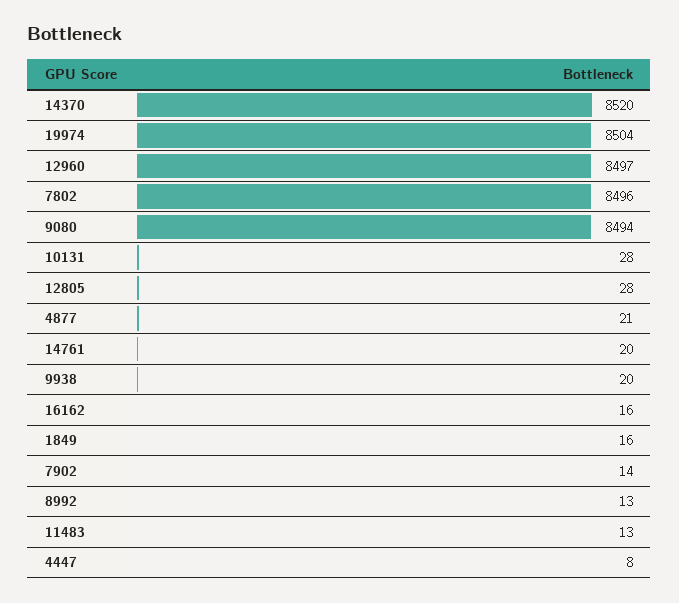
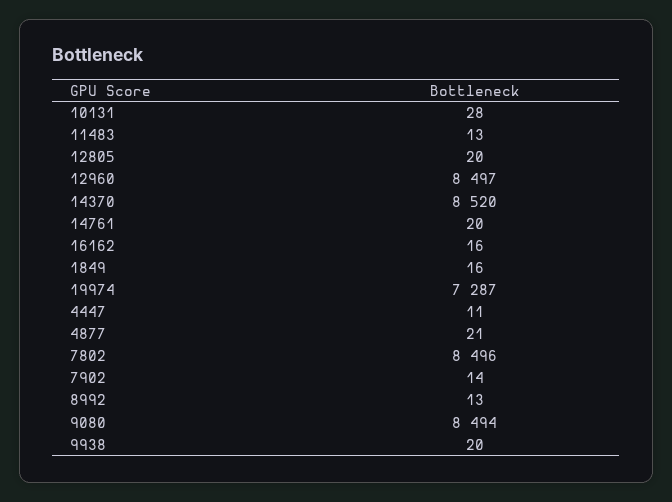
19974: 8504 -> 7287
12805: 28 -> 20
4447: 8 -> 11

